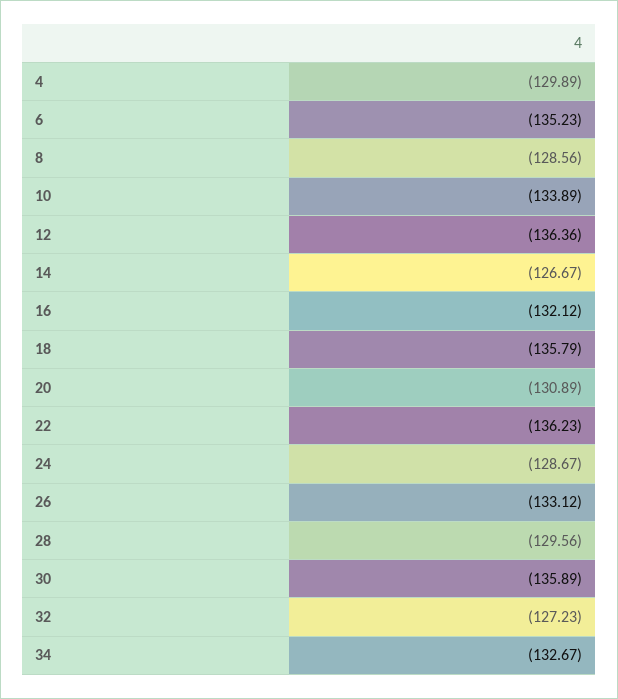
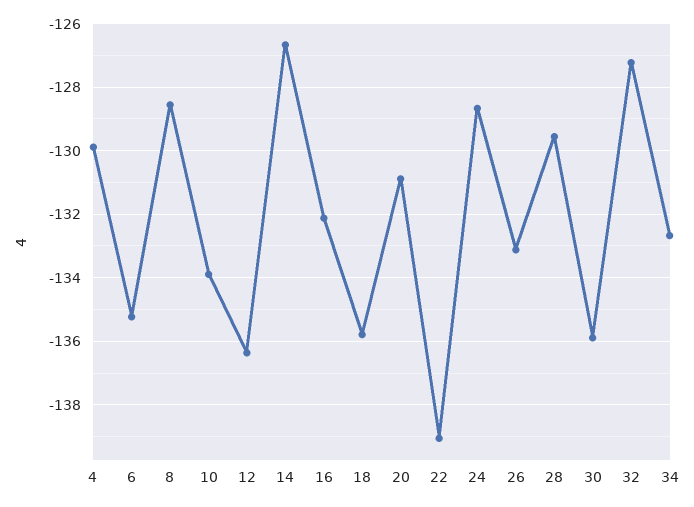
22: -136.23 -> -139

